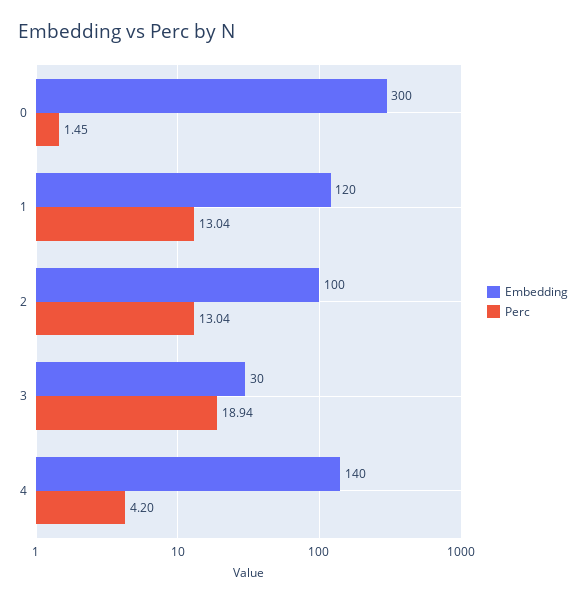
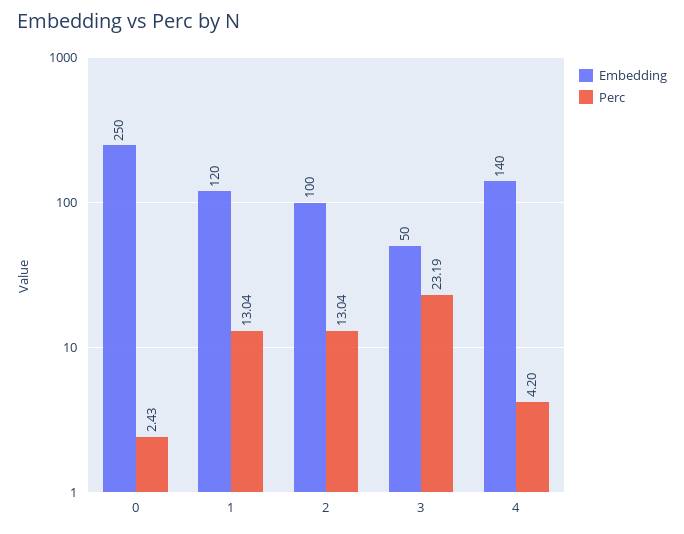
Embedding, 0: 300 -> 250
Perc, 0: 1.45 -> 2.43
Embedding, 3: 30 -> 50
Perc, 3: 18.94 -> 23.19

